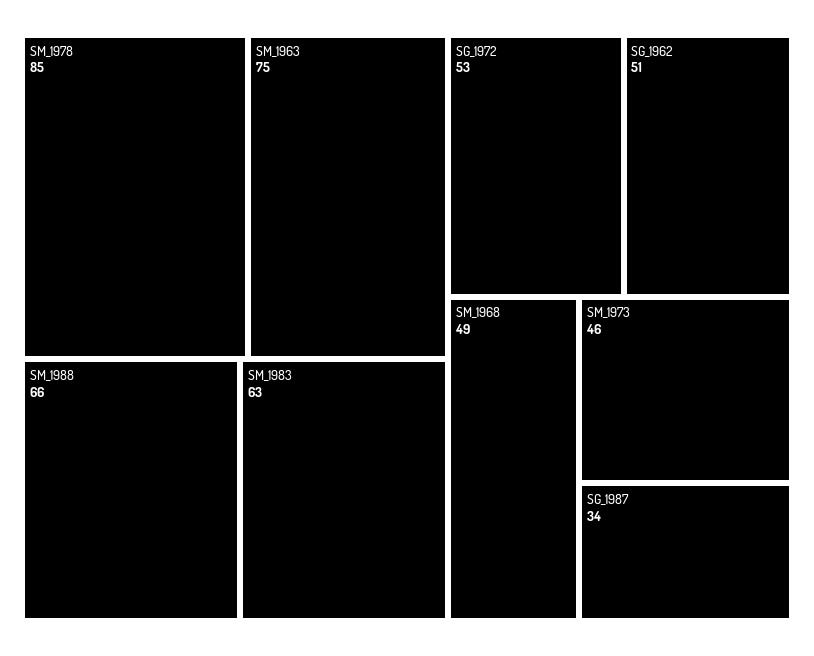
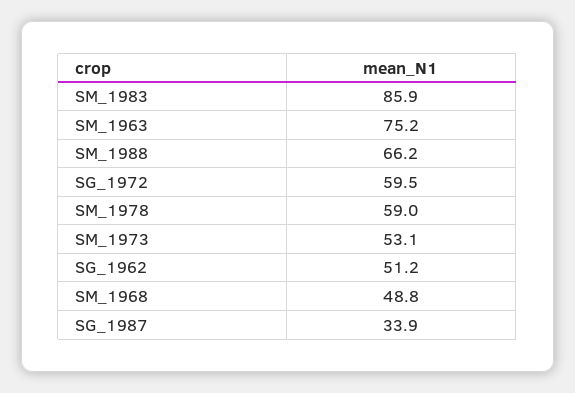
SM_1978: 85 -> 59
SM_1983: 63 -> 85.9
SG_1972: 53 -> 59.5
SM_1973: 46 -> 53.1

